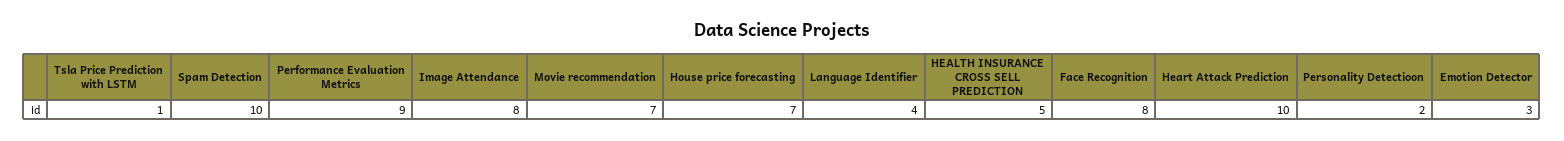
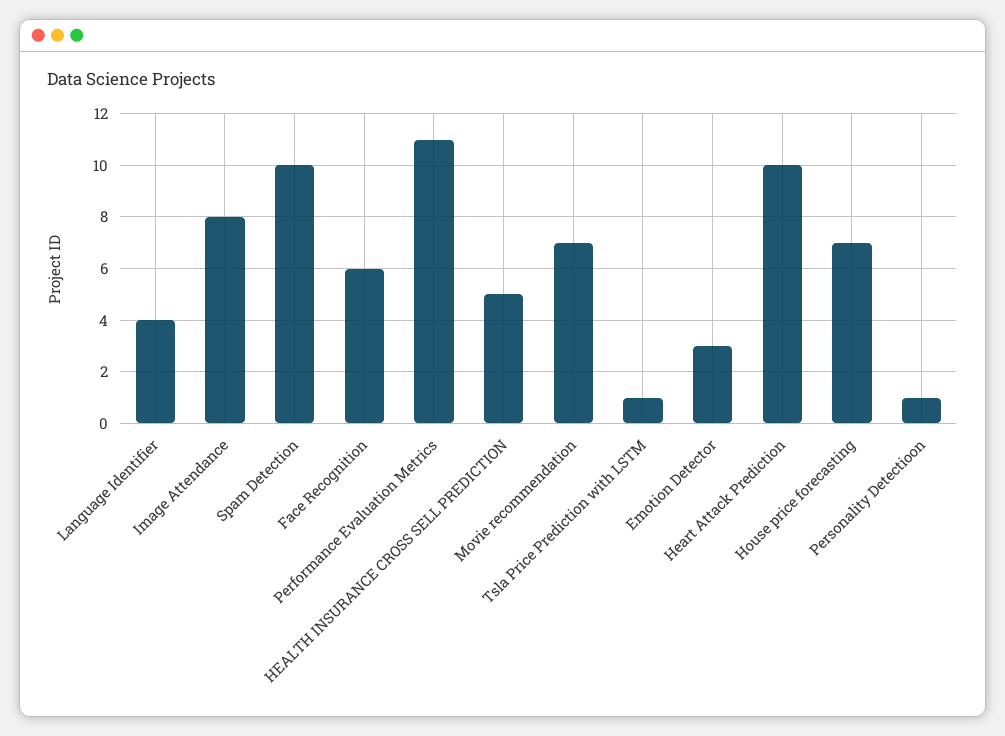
Performance Evaluation Metrics: 9 -> 11
Face Recognition: 8 -> 6
Personality Detectioon: 2 -> 1

